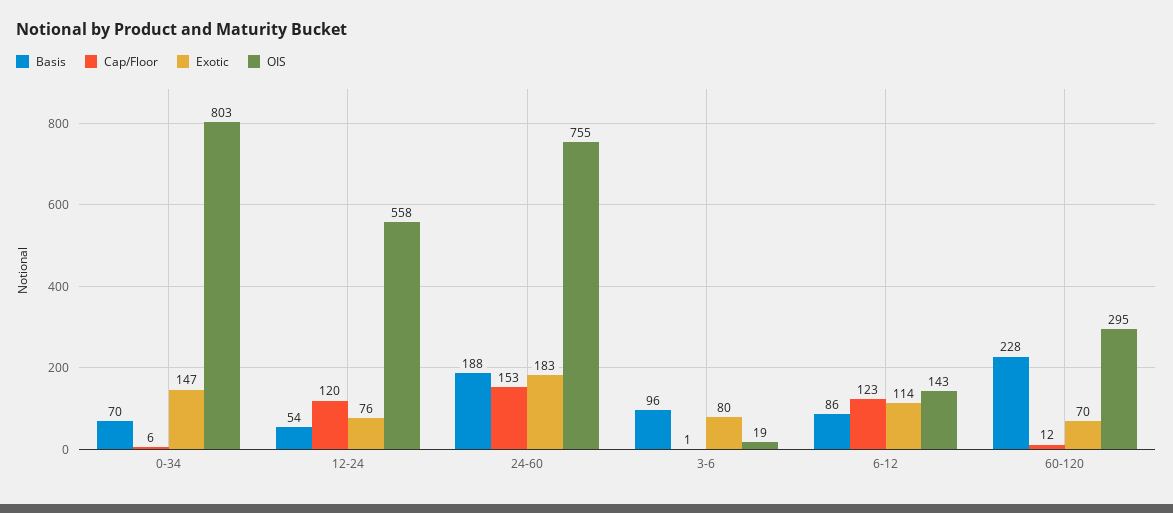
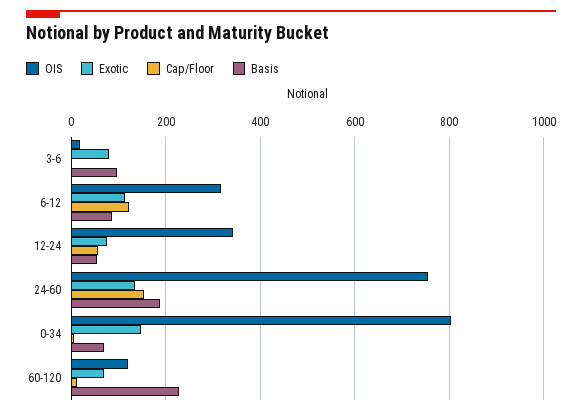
Cap/Floor, 12-24: 120 -> 60
OIS, 12-24: 558 -> 340
Exotic, 24-60: 183 -> 140
OIS, 6-12: 143 -> 320
OIS, 60-120: 295 -> 120

